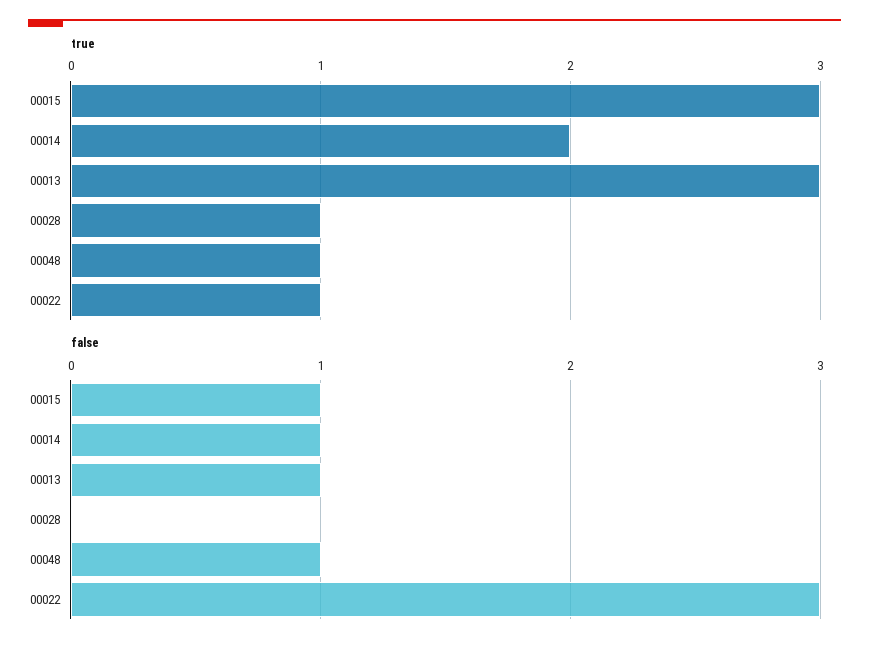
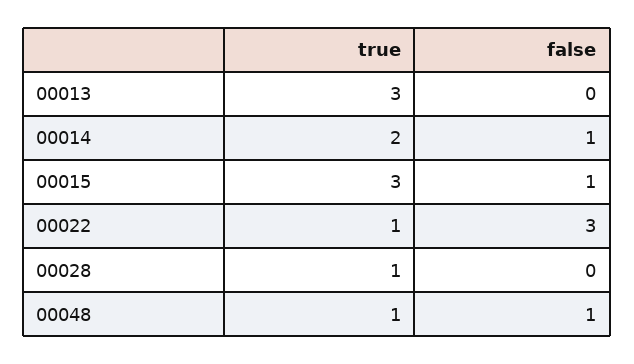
false, 00013: 1 -> 0

